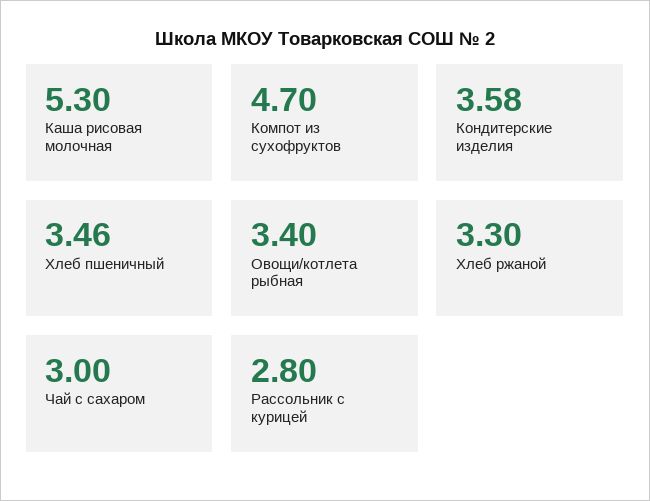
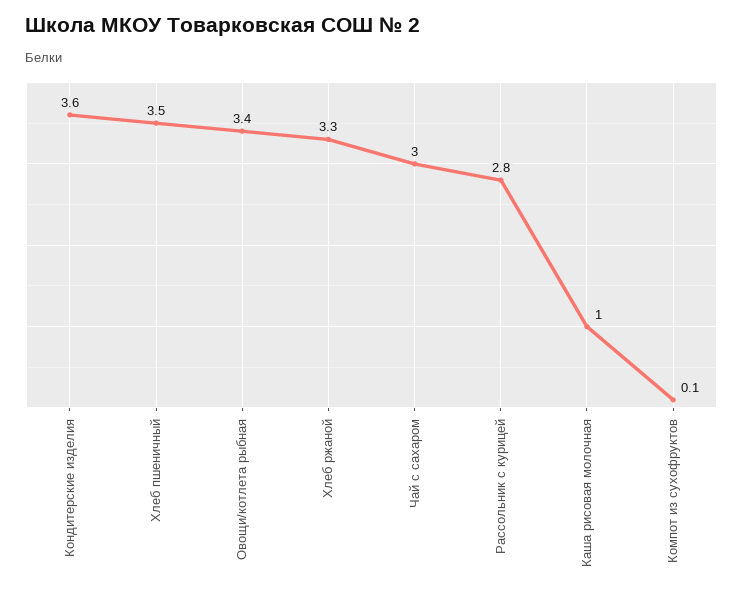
Каша рисовая молочная: 5.3 -> 1
Компот из сухофруктов: 4.7 -> 0.1

